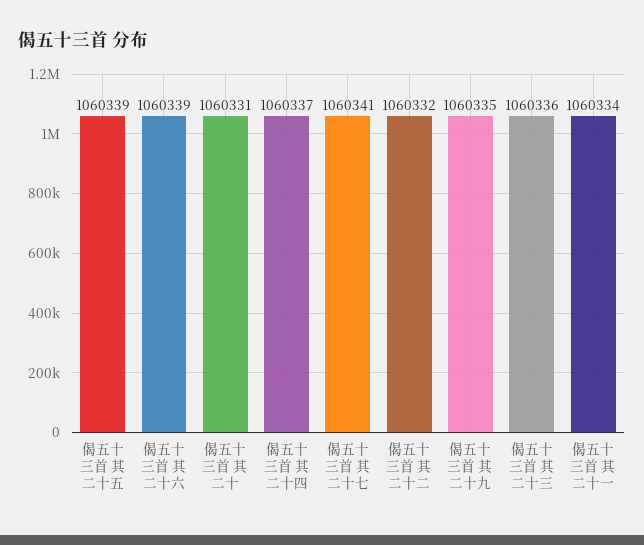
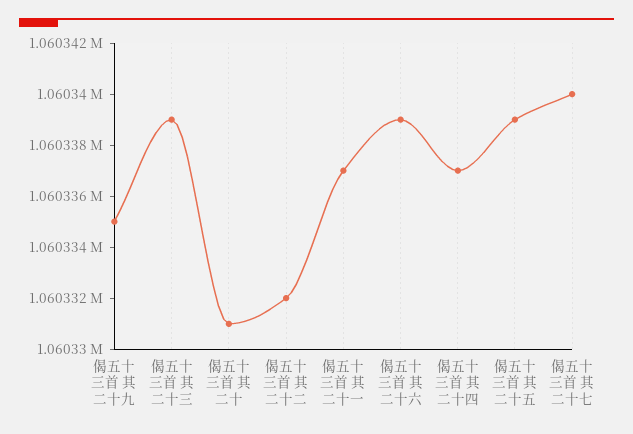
偈五十三首 其二十七: 1060341 -> 1060340
偈五十三首 其二十三: 1060336 -> 1060339
偈五十三首 其二十一: 1060334 -> 1060337

